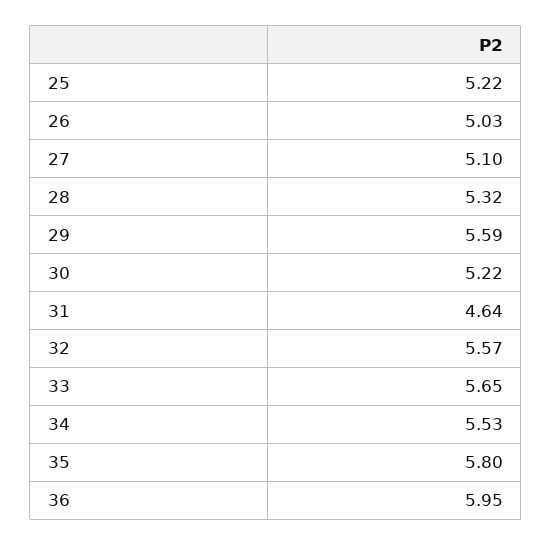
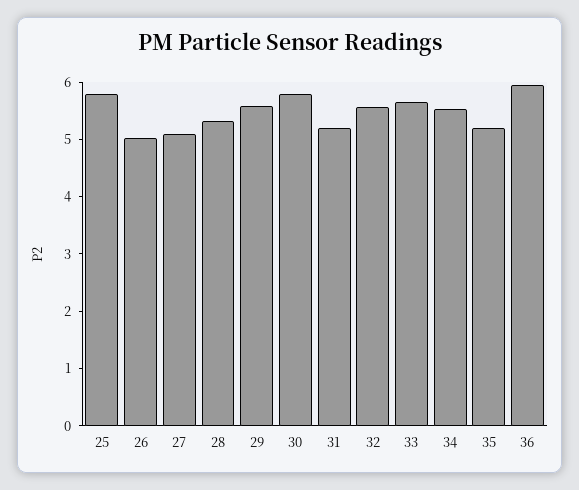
25: 5.22 -> 5.8
30: 5.22 -> 5.8
31: 4.64 -> 5.2
35: 5.8 -> 5.2

